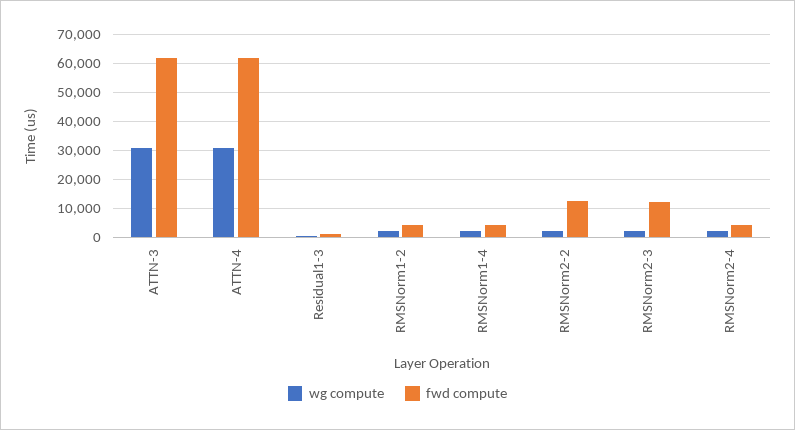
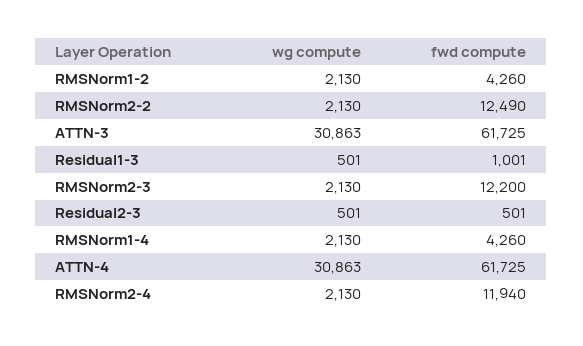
fwd compute, RMSNorm2-4: 5000 -> 11940
wg compute, Residual2-3: none -> 501
fwd compute, Residual2-3: none -> 501

